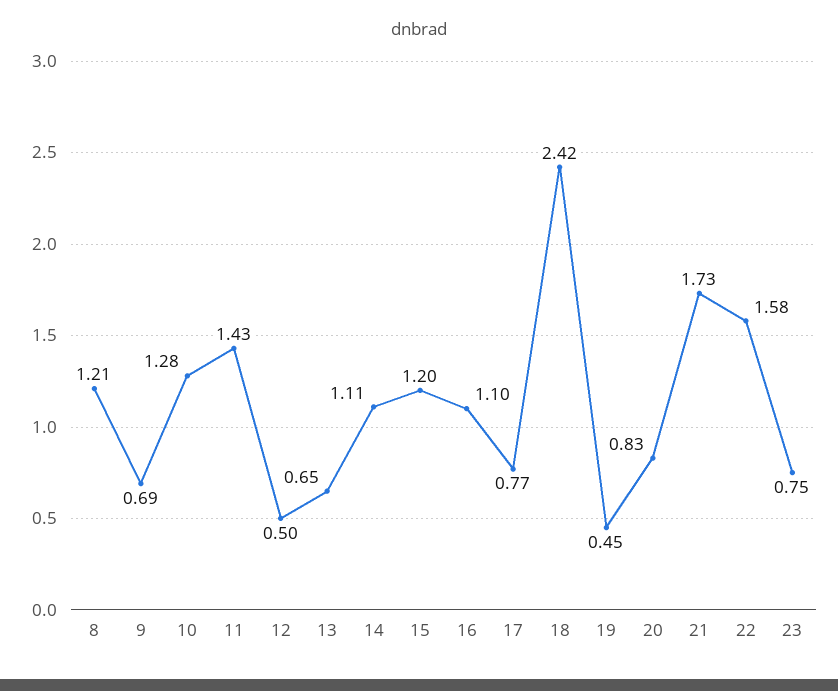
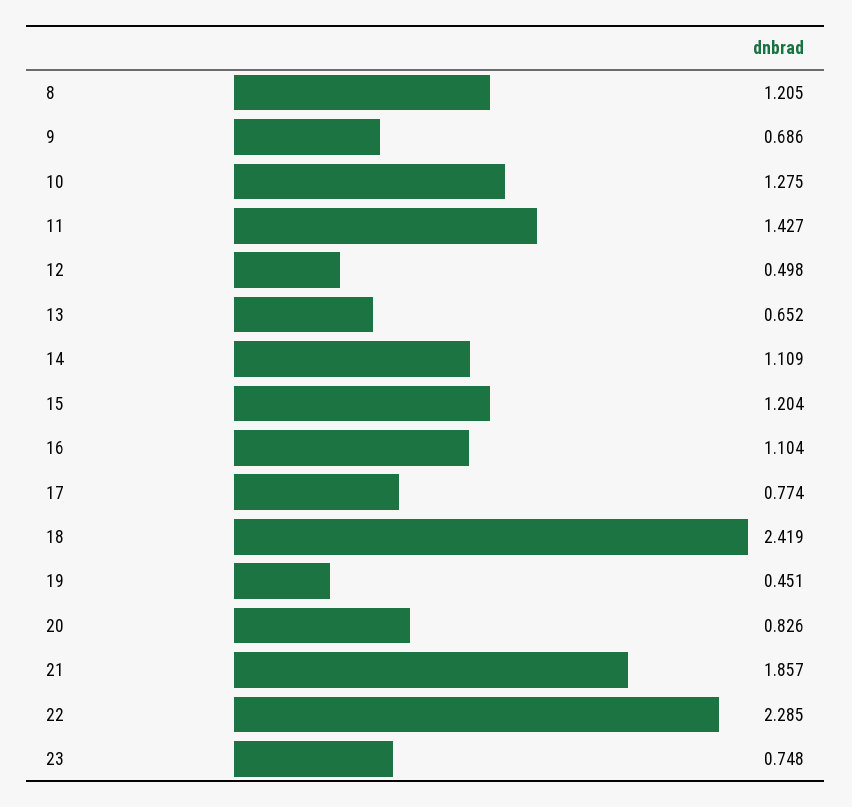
21: 1.73 -> 1.857
22: 1.58 -> 2.285

